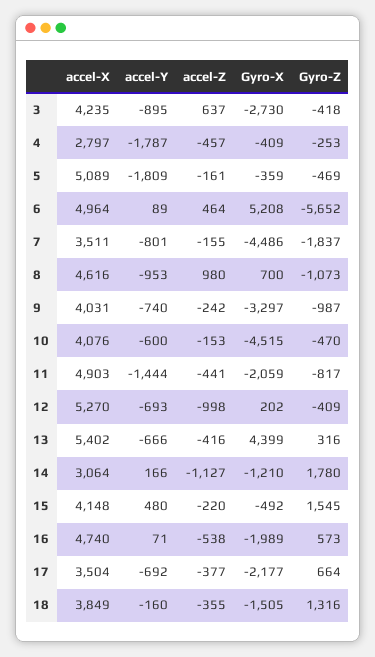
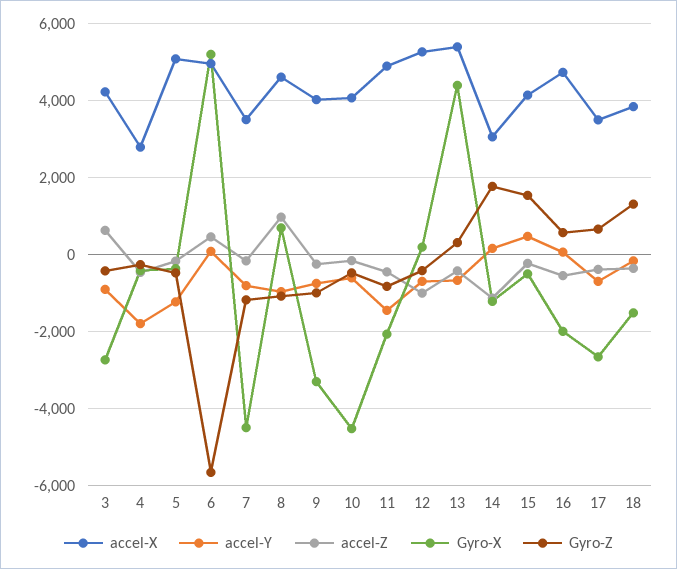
accel-Y, 5: -1809 -> -1200
Gyro-Z, 7: -1837 -> -1200
Gyro-X, 17: -2177 -> -2600

